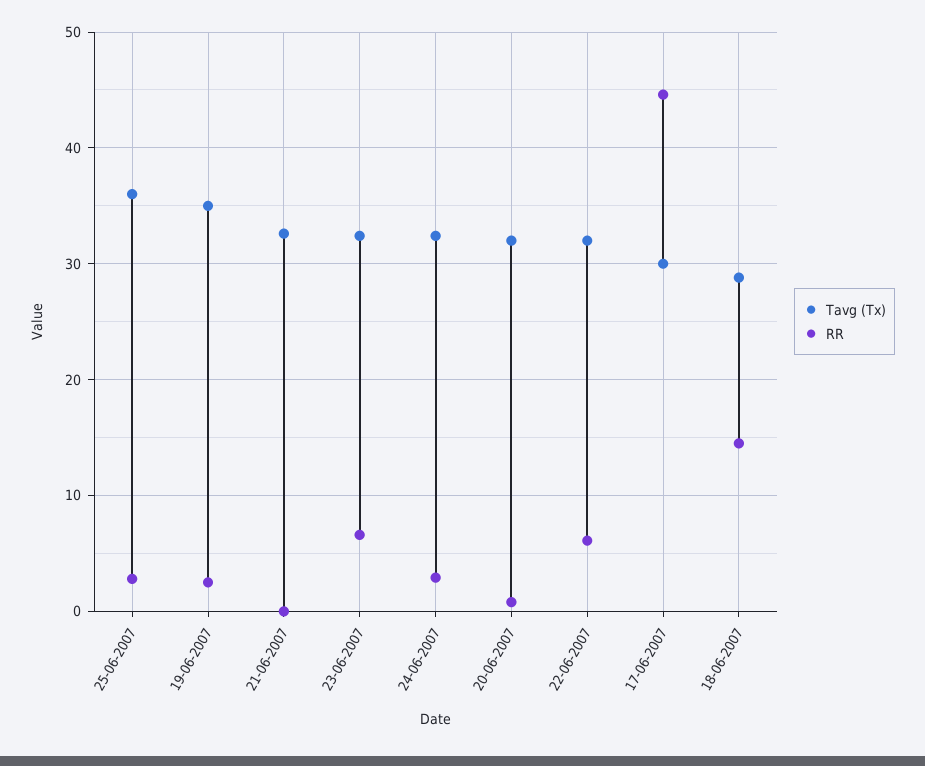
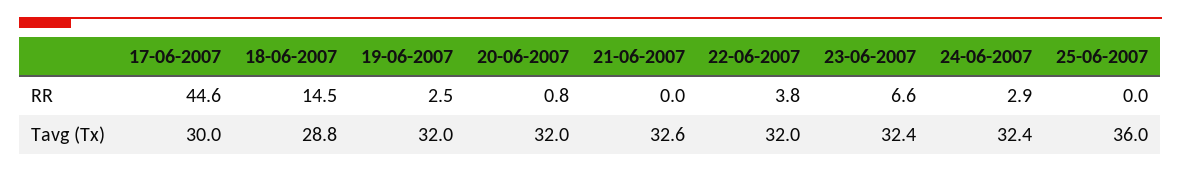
RR, 25-06-2007: 3 -> 0
Tavg (Tx), 19-06-2007: 35 -> 32
RR, 22-06-2007: 6 -> 3.8

